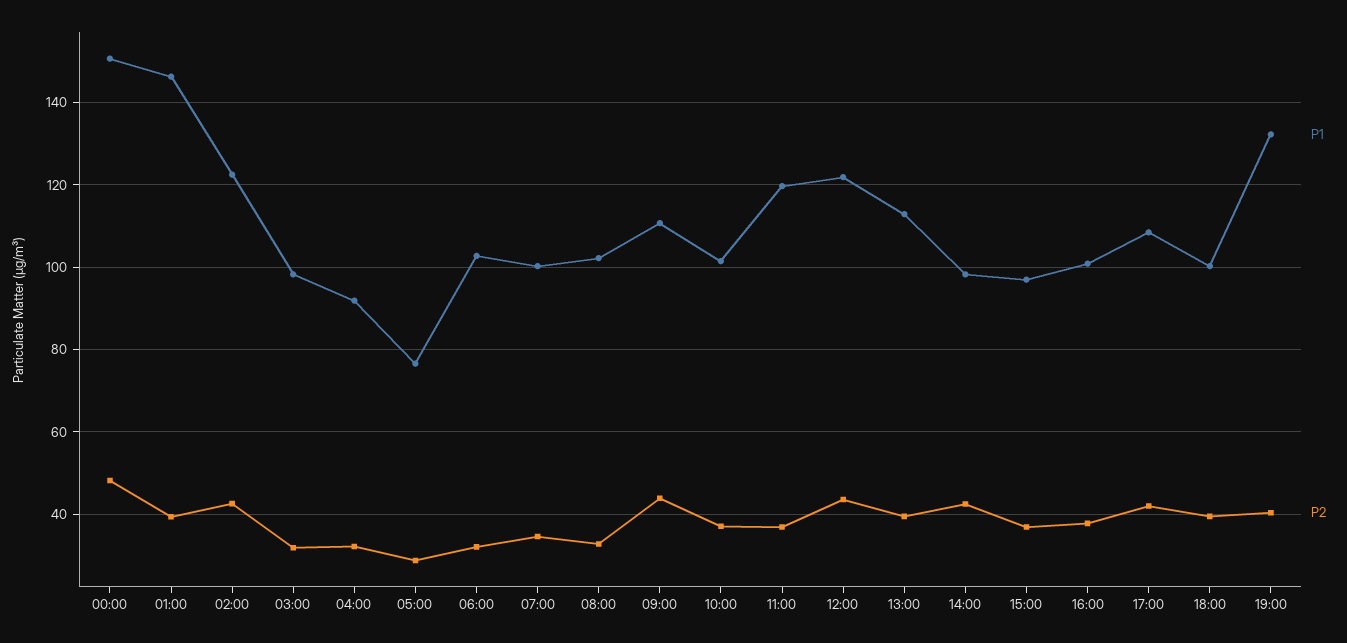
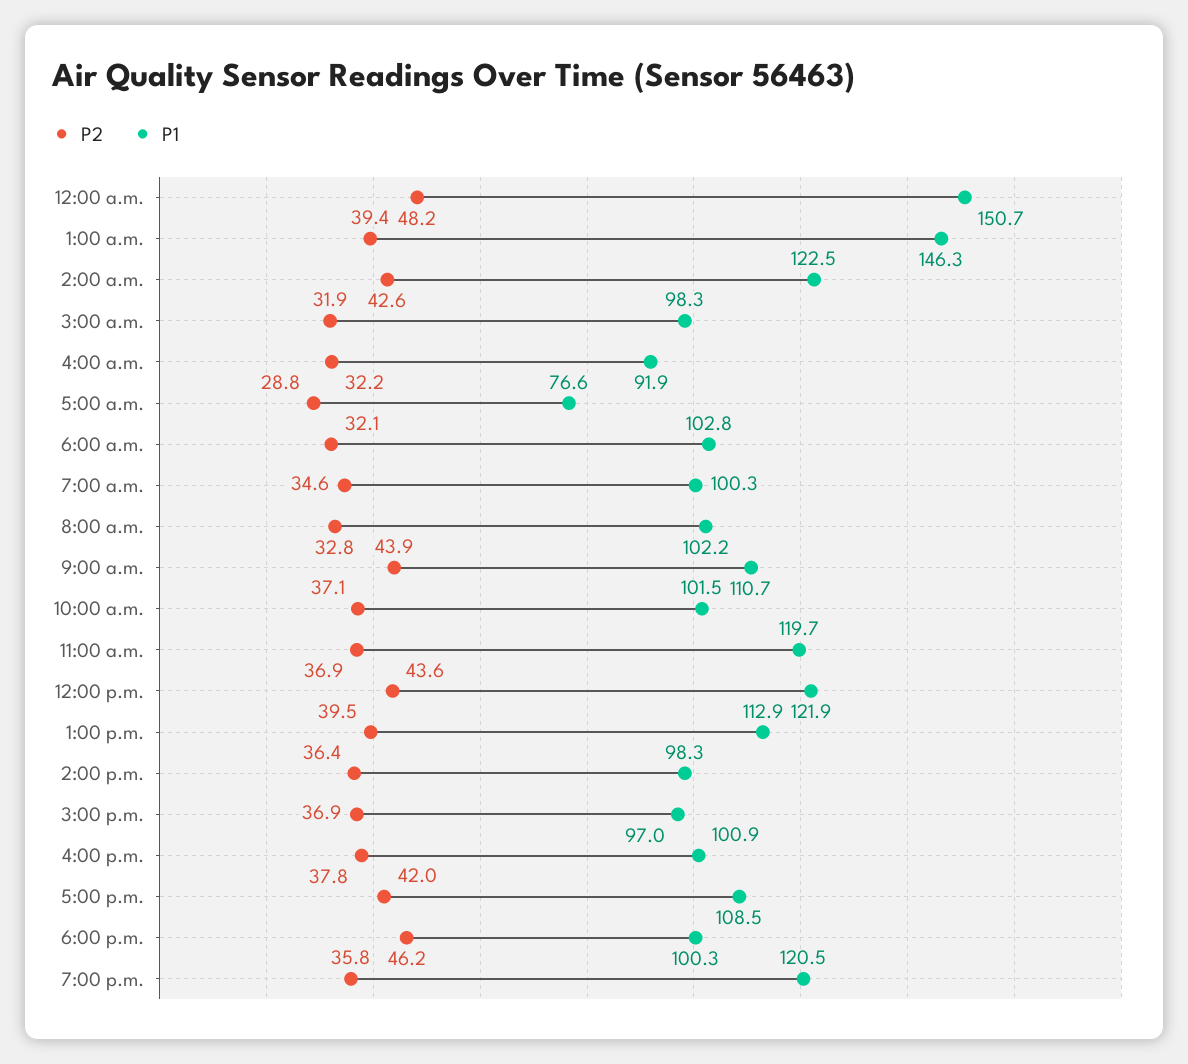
P2, 14:00: 42 -> 36.4
P2, 18:00: 40 -> 46.2
P1, 19:00: 132 -> 120.5
P2, 19:00: 40 -> 35.8

